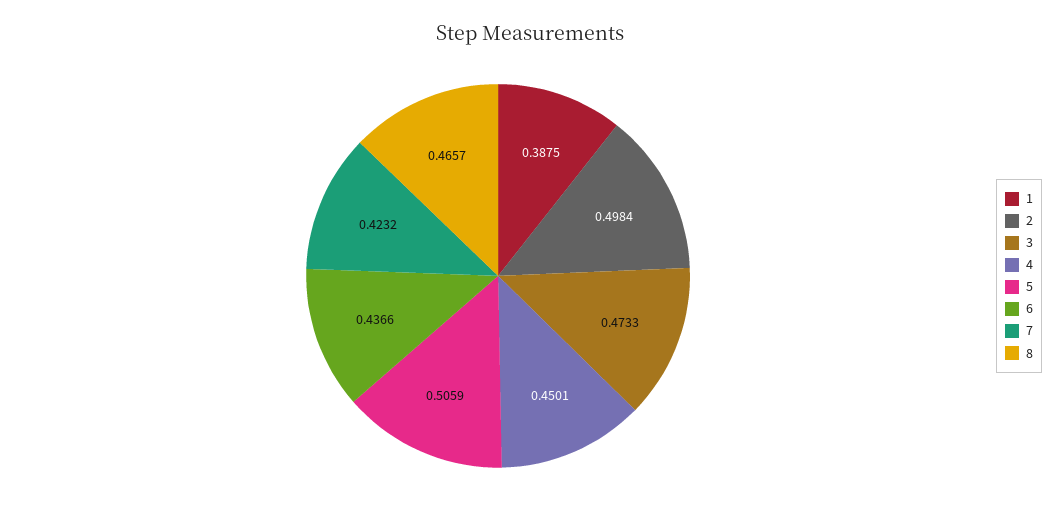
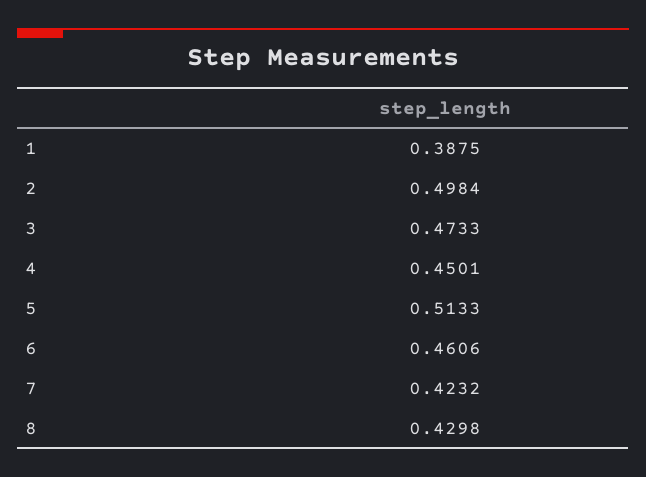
5: 0.5059 -> 0.5133
6: 0.4366 -> 0.4606
8: 0.4657 -> 0.4298

